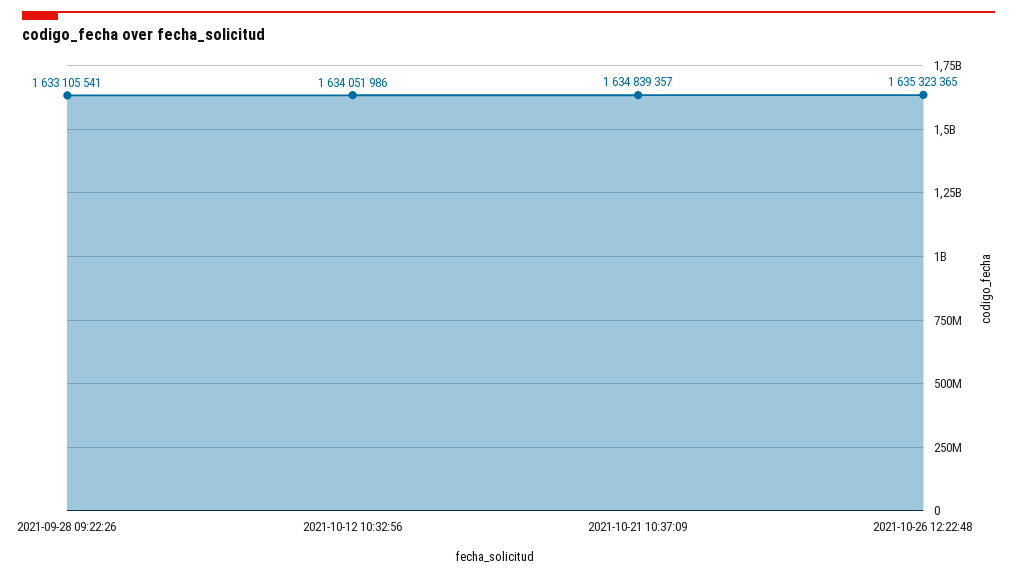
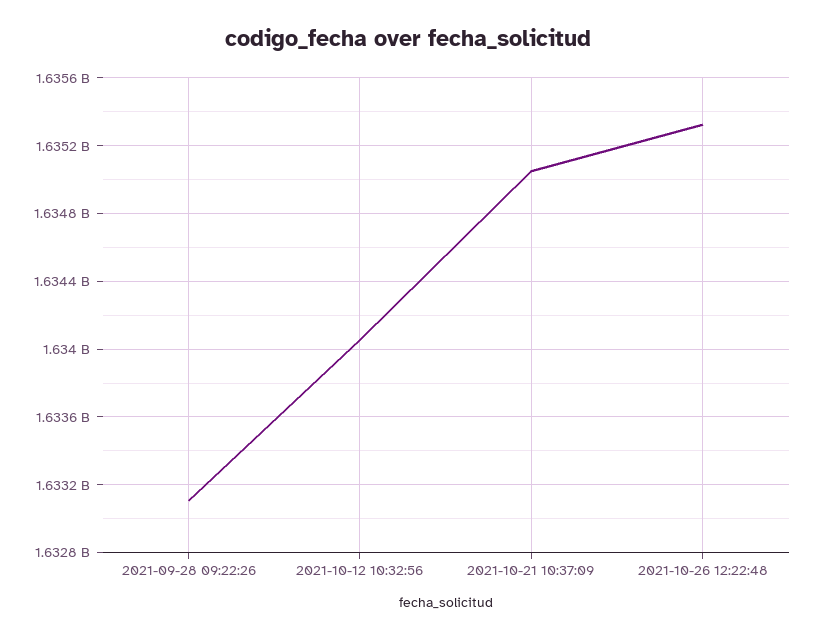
2021-10-21 10:37:09: 1634839357 -> 1635050000

